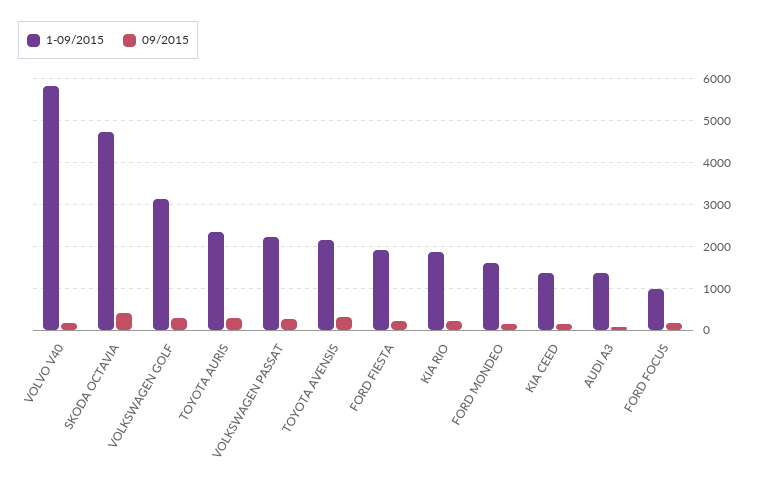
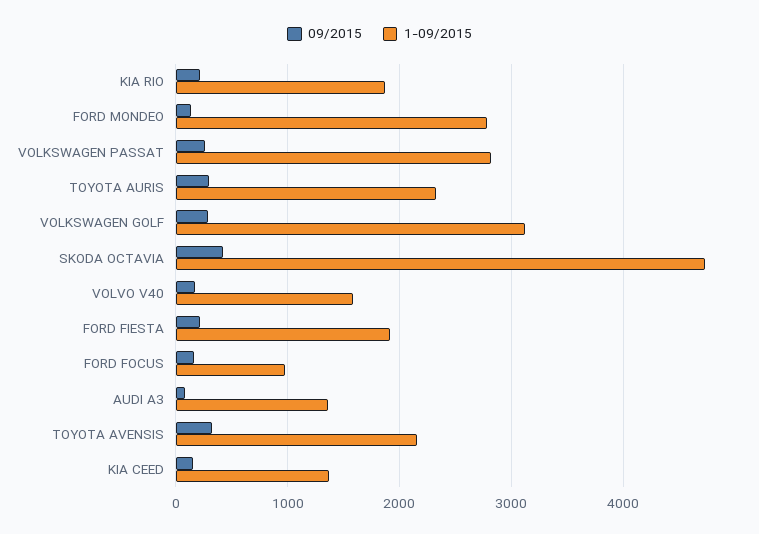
1-09/2015, VOLVO V40: 5800 -> 1600
1-09/2015, VOLKSWAGEN PASSAT: 2200 -> 2800
1-09/2015, FORD MONDEO: 1600 -> 2800

